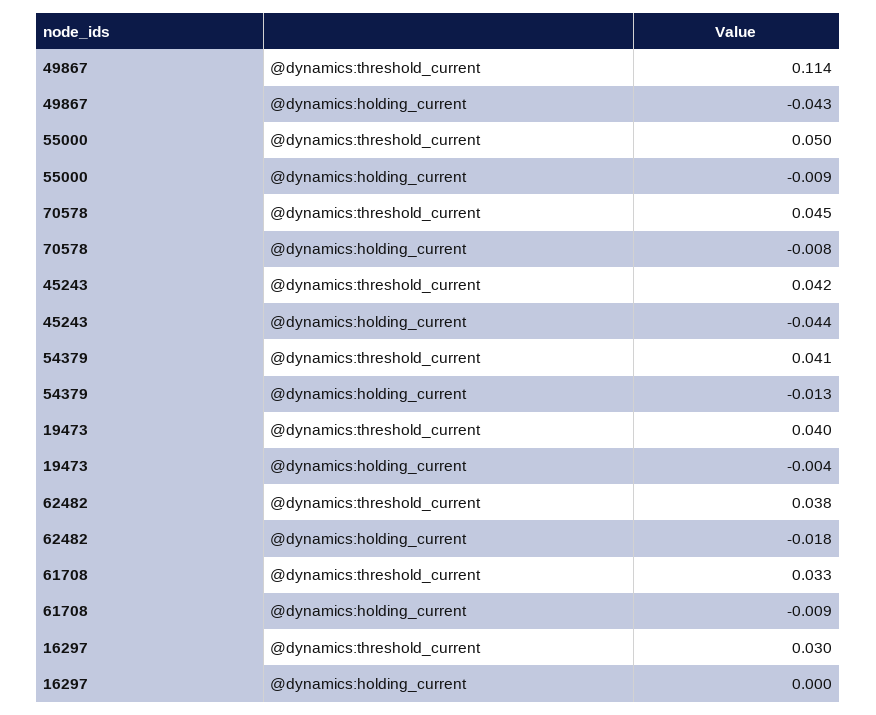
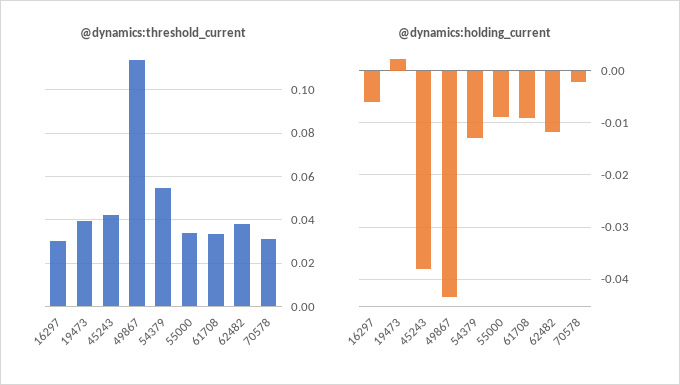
@dynamics:threshold_current, 55000: 0.05 -> 0.035
@dynamics:threshold_current, 70578: 0.045 -> 0.03
@dynamics:holding_current, 70578: -0.008 -> -0.002
@dynamics:holding_current, 45243: -0.044 -> -0.038
@dynamics:threshold_current, 54379: 0.041 -> 0.055
@dynamics:holding_current, 19473: -0.004 -> 0.002
@dynamics:holding_current, 62482: -0.018 -> -0.012
@dynamics:holding_current, 16297: 0 -> -0.006

